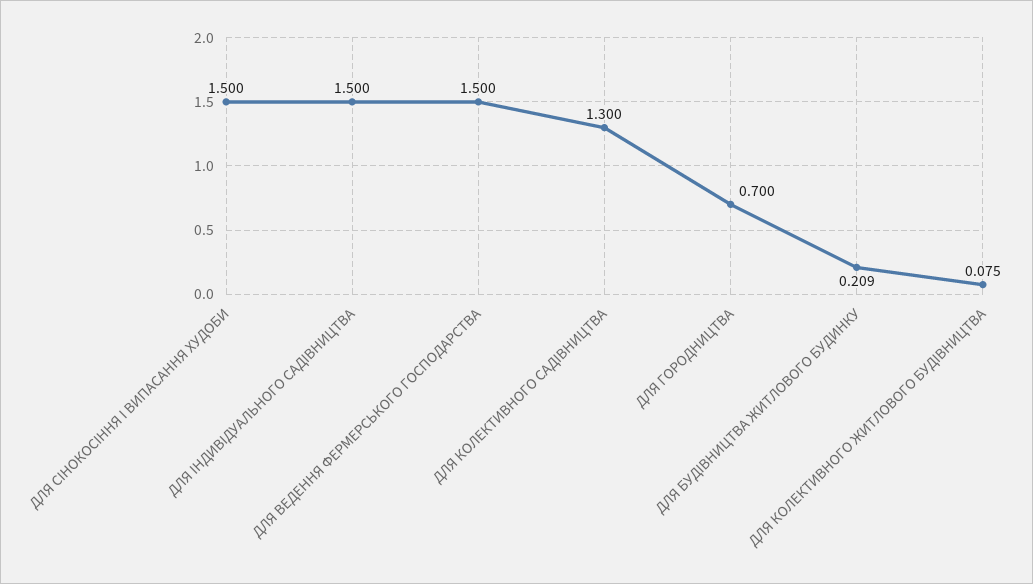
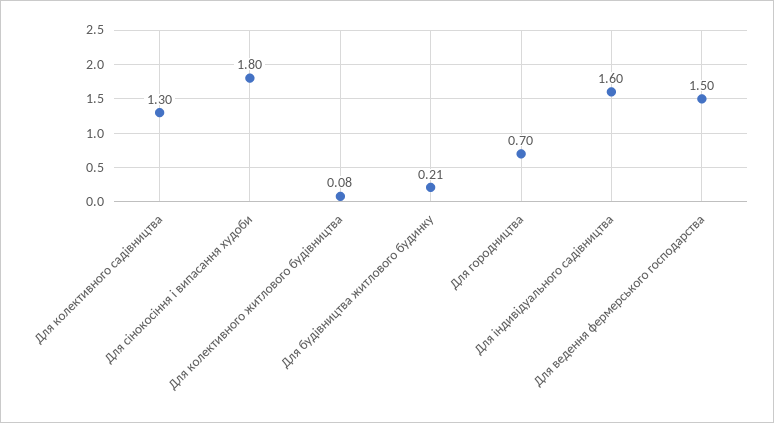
ДЛЯ СІНОКОСІННЯ І ВИПАСАННЯ ХУДОБИ: 1.5 -> 1.8
ДЛЯ ІНДИВІДУАЛЬНОГО САДІВНИЦТВА: 1.5 -> 1.6

